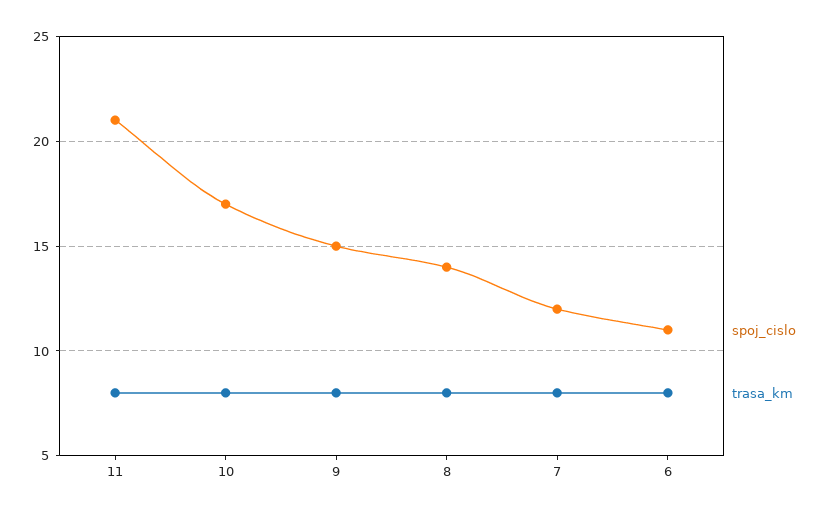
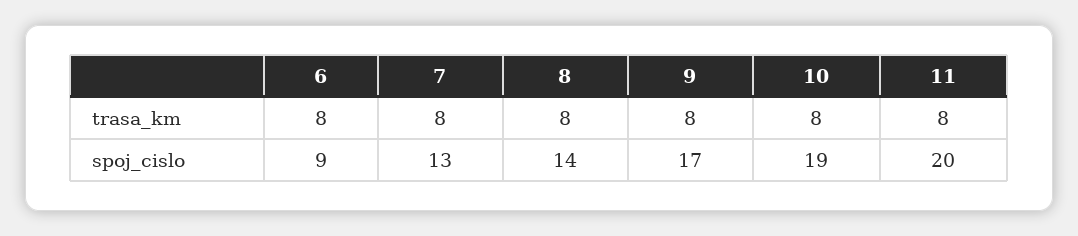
spoj_cislo, 11: 21 -> 20
spoj_cislo, 10: 17 -> 19
spoj_cislo, 9: 15 -> 17
spoj_cislo, 7: 12 -> 13
spoj_cislo, 6: 11 -> 9

